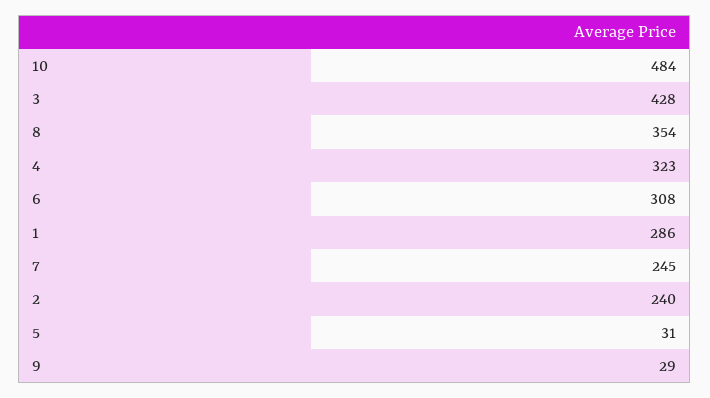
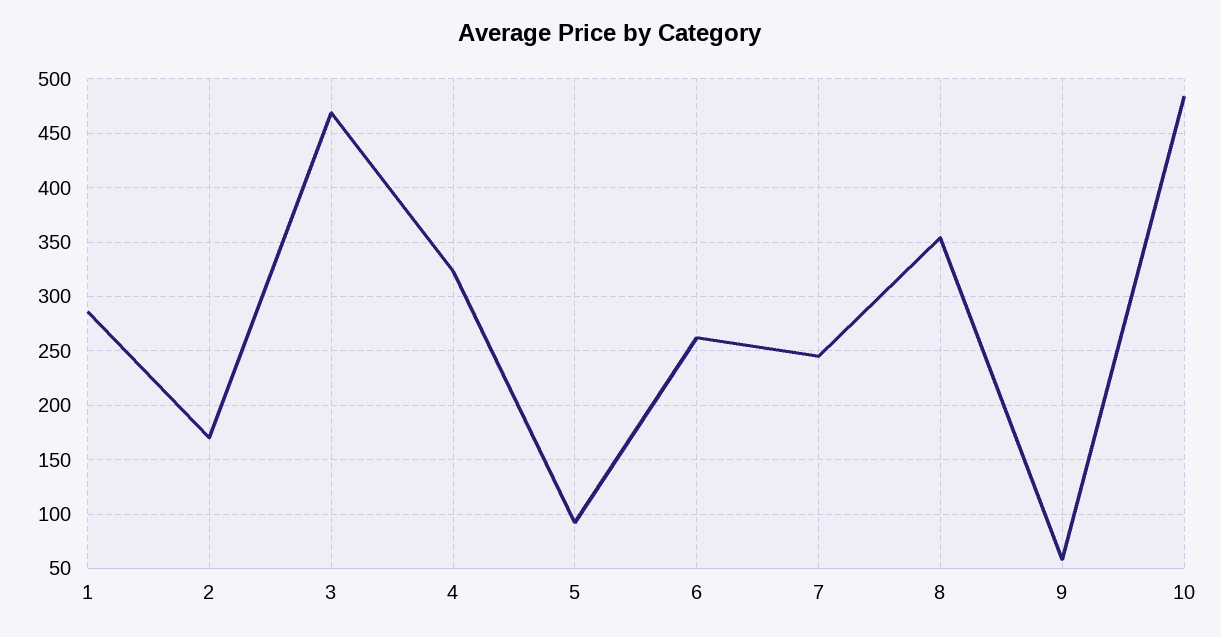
3: 428 -> 470
6: 308 -> 260
2: 240 -> 170
5: 31 -> 90
9: 29 -> 60

